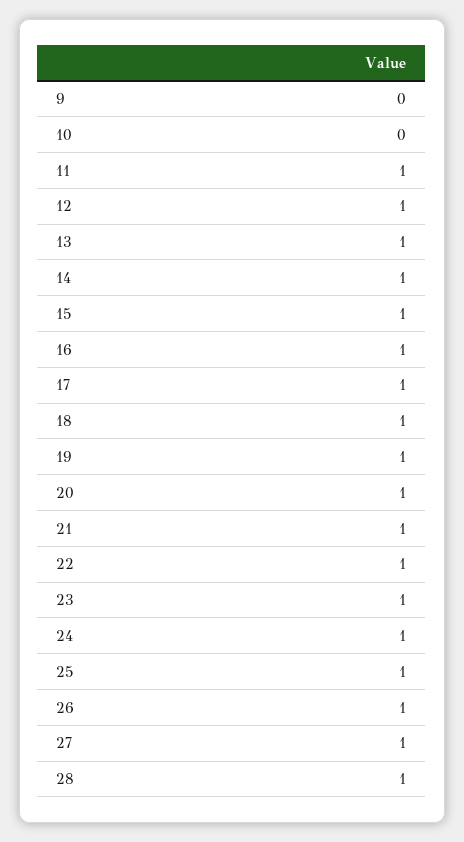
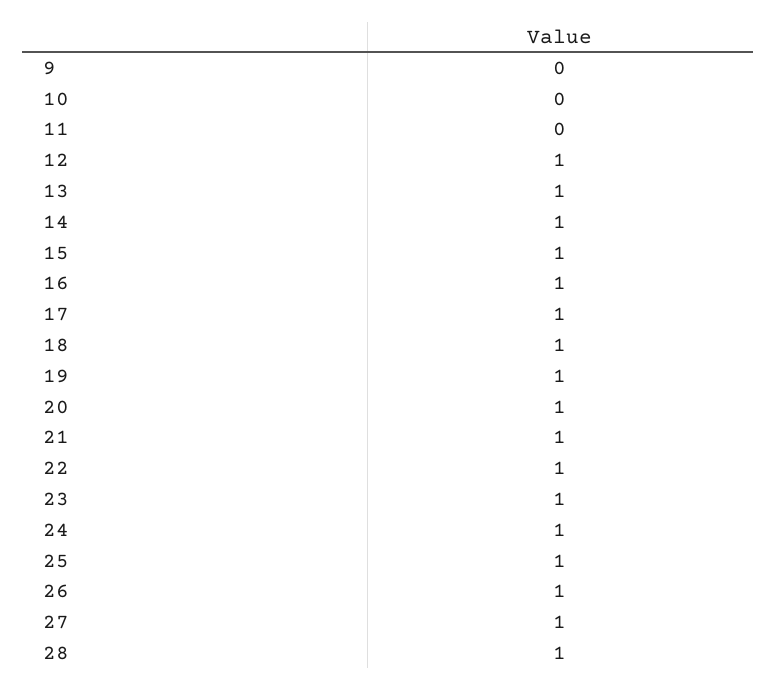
11: 1 -> 0

